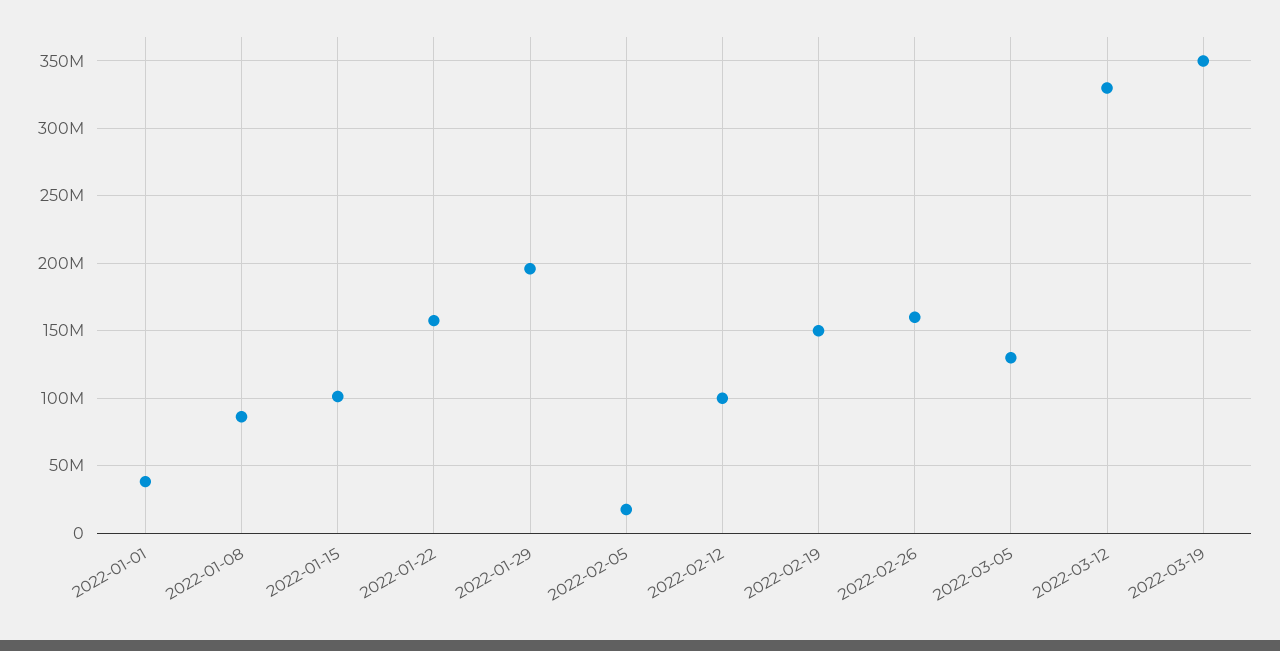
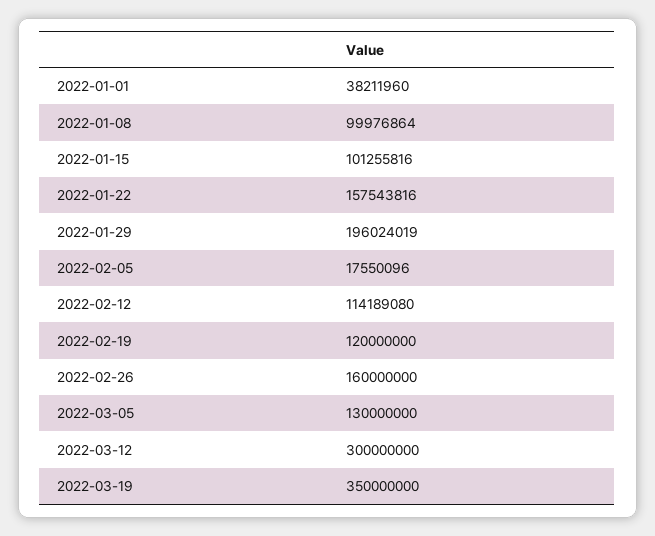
2022-01-08: 85000000 -> 99976864
2022-02-12: 100000000 -> 114189080
2022-02-19: 150000000 -> 120000000
2022-03-12: 330000000 -> 300000000

